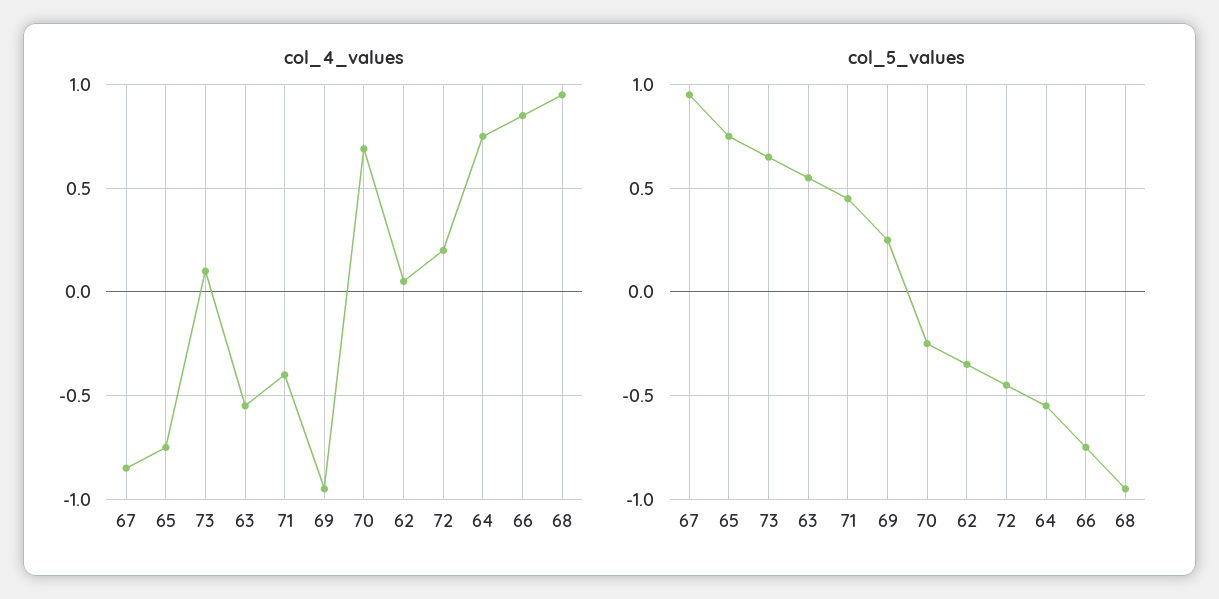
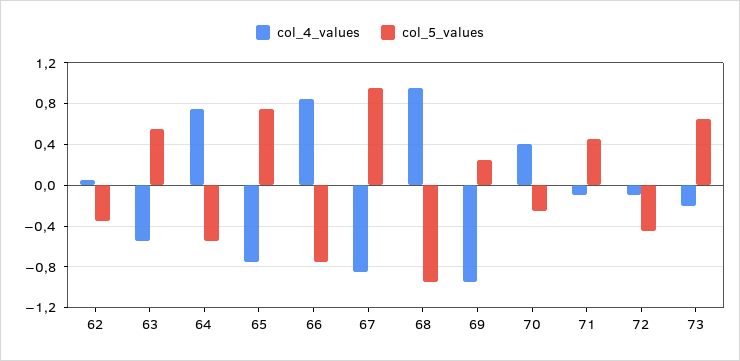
col_4_values, 73: 0.1 -> -0.2
col_4_values, 71: -0.4 -> -0.1
col_4_values, 70: 0.7 -> 0.4
col_4_values, 72: 0.2 -> -0.1

